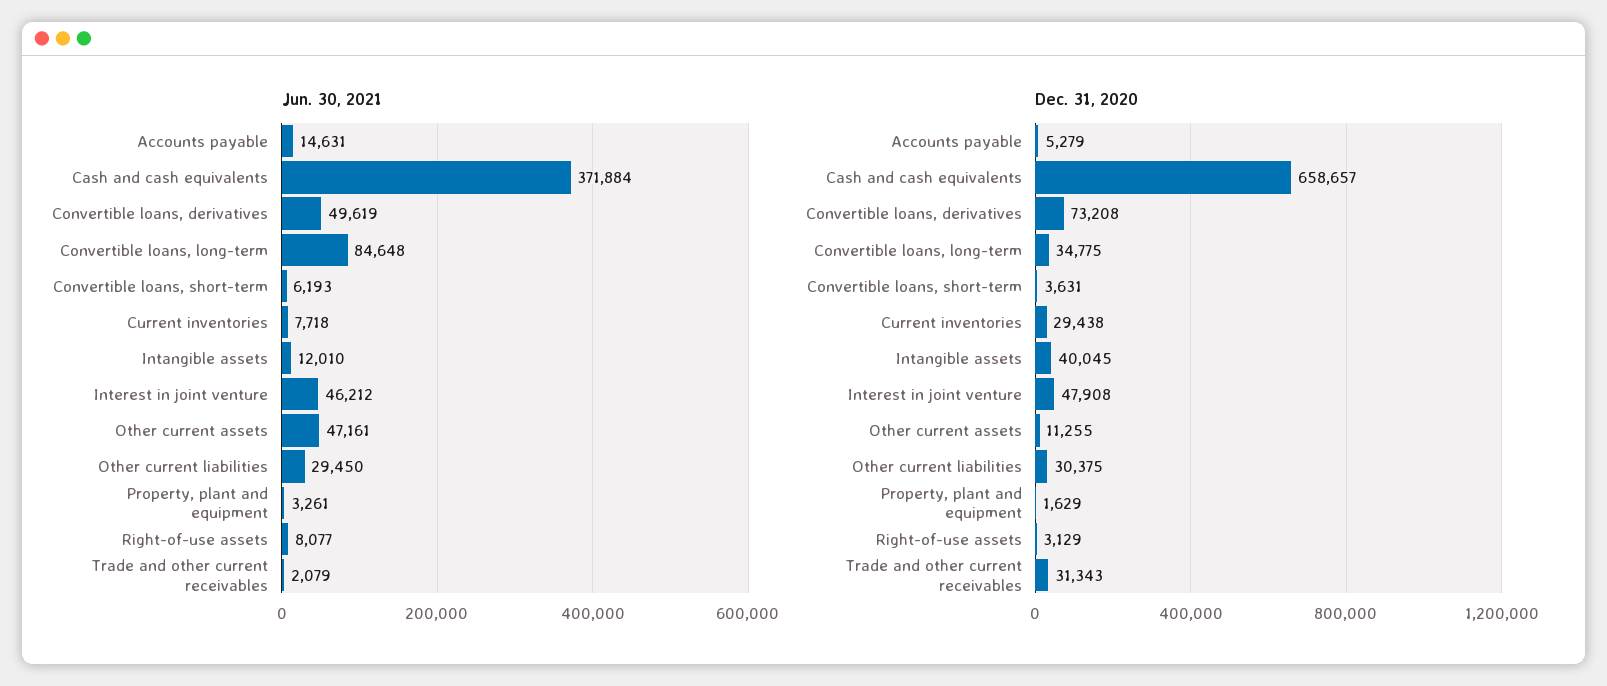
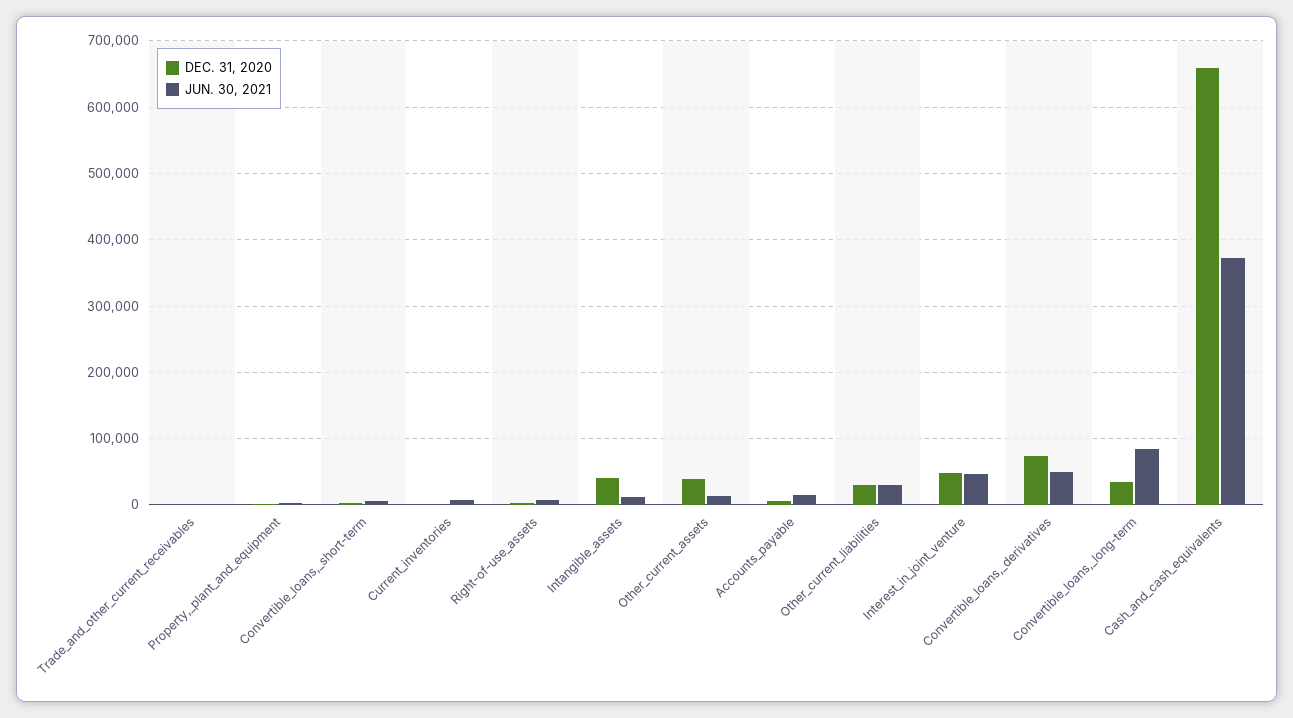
Jun. 30, 2021, Other current assets: 47161 -> 10000
Dec. 31, 2020, Current inventories: 29438 -> 0
Dec. 31, 2020, Other current assets: 11255 -> 40000
Dec. 31, 2020, Trade and other current receivables: 31343 -> 0

